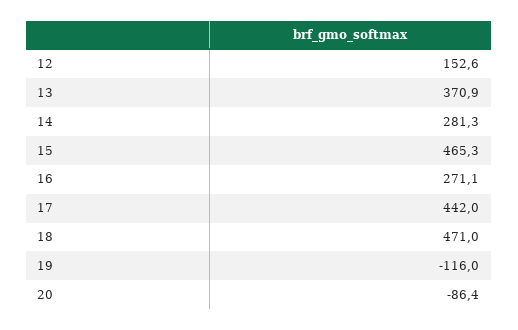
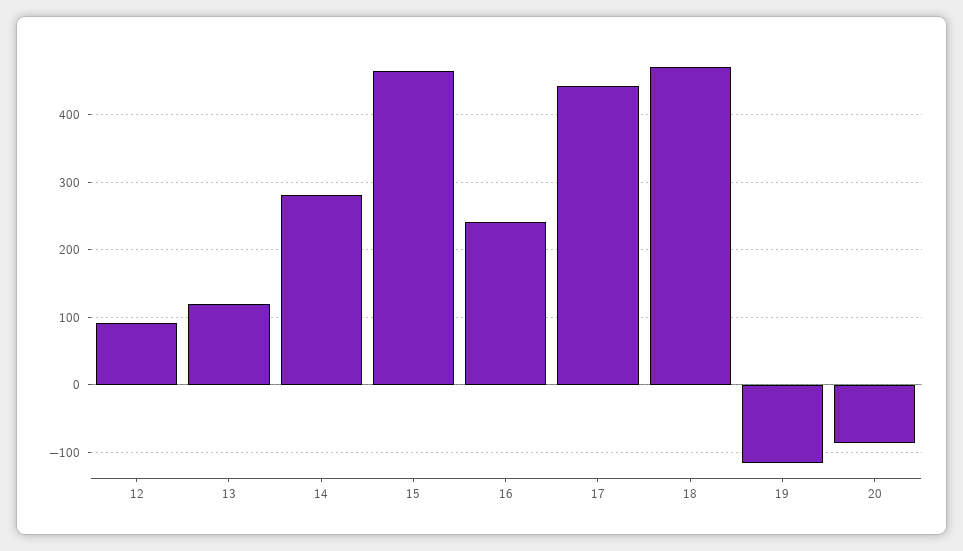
12: 152.6 -> 90
13: 370.9 -> 120
16: 271.1 -> 240

